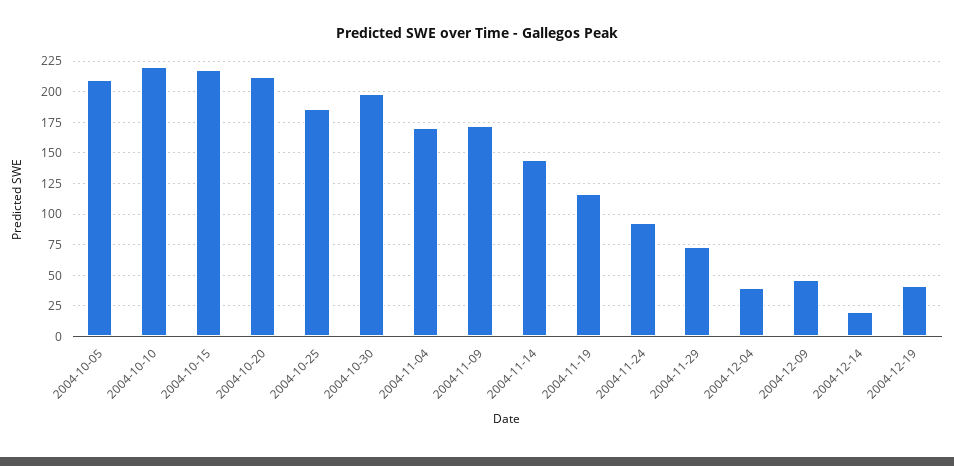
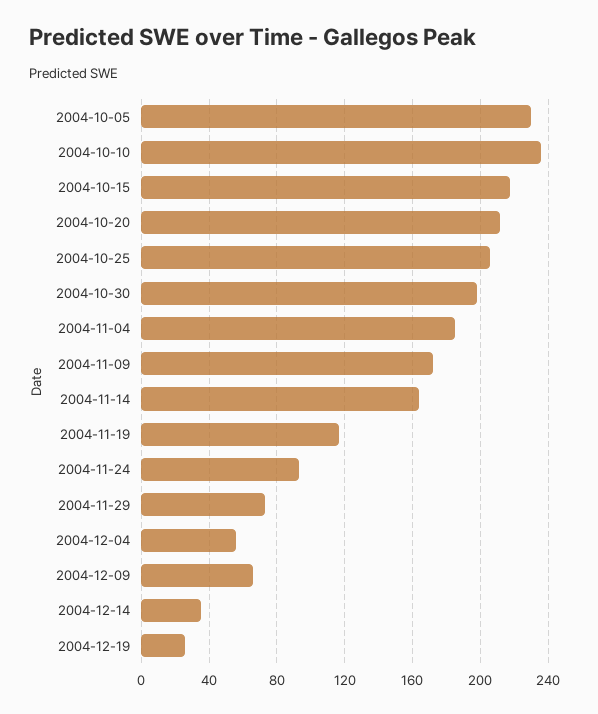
2004-10-05: 210 -> 230
2004-10-10: 220 -> 235
2004-10-25: 185 -> 205
2004-11-04: 170 -> 185
2004-11-14: 145 -> 165
2004-12-04: 40 -> 55
2004-12-09: 45 -> 65
2004-12-14: 20 -> 35
2004-12-19: 40 -> 25

